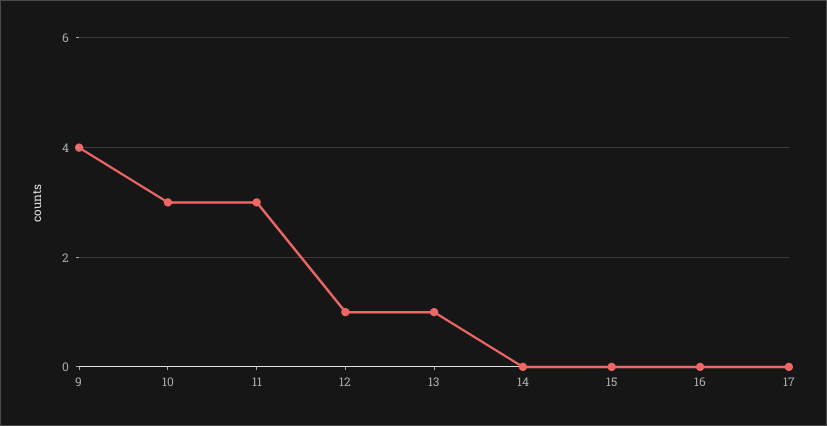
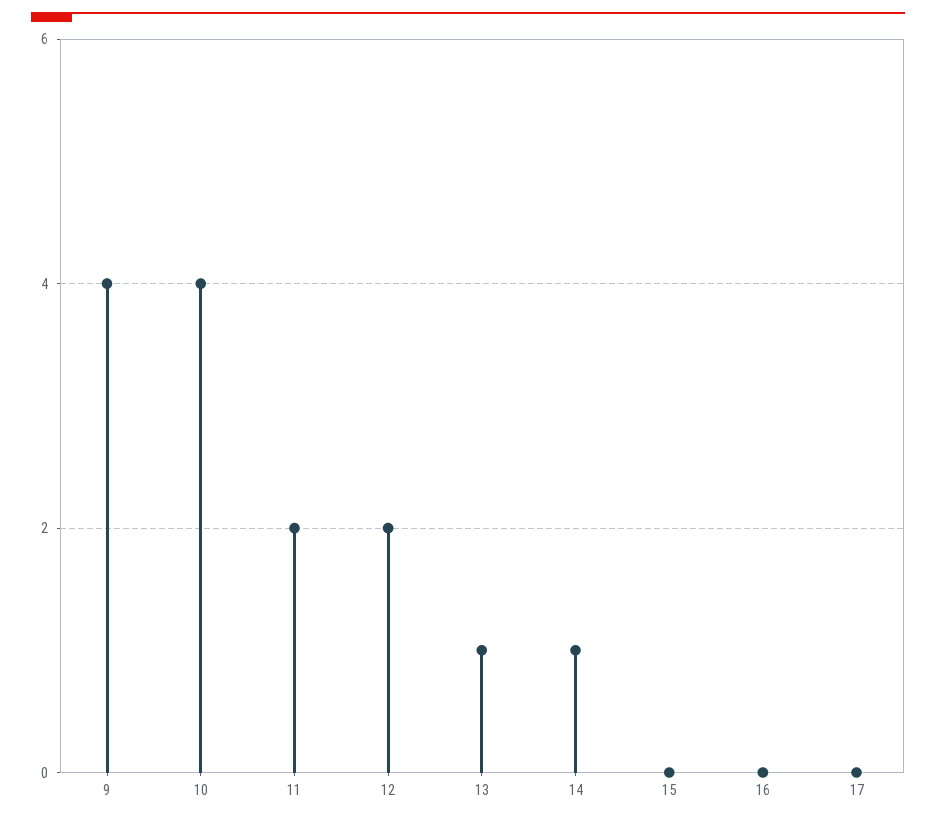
10: 3 -> 4
11: 3 -> 2
12: 1 -> 2
14: 0 -> 1

